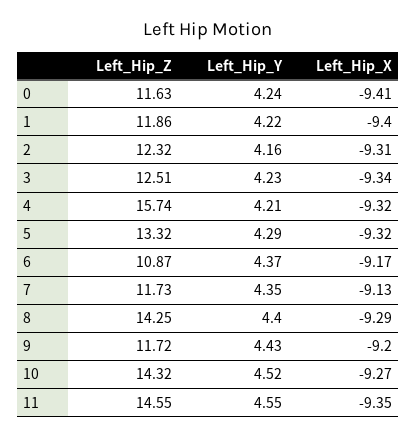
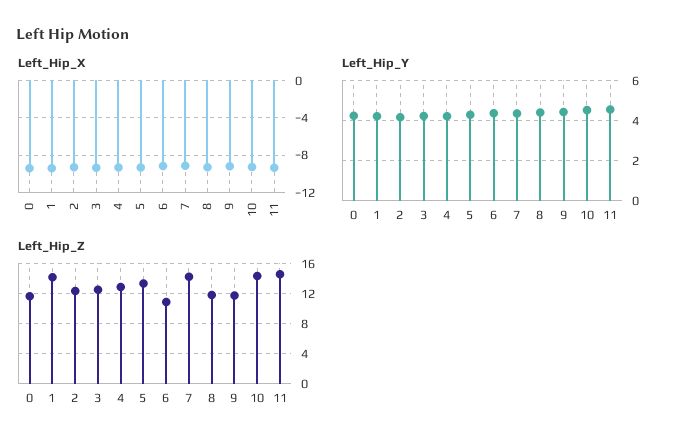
Left_Hip_Z, 1: 11.86 -> 14
Left_Hip_Z, 4: 15.74 -> 13
Left_Hip_Z, 7: 11.73 -> 14
Left_Hip_Z, 8: 14.25 -> 12

